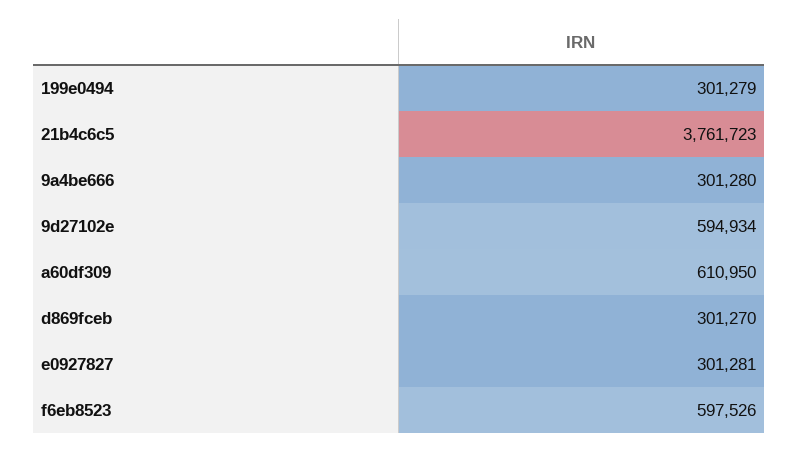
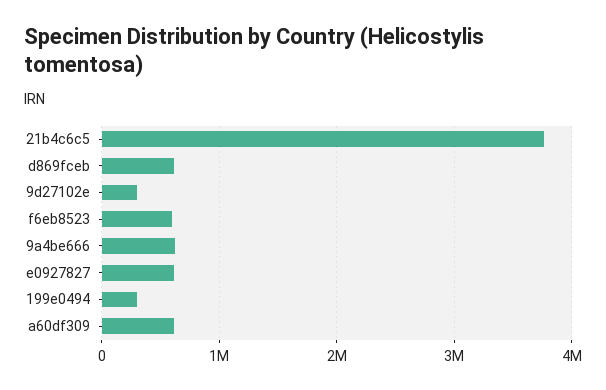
9a4be666: 301280 -> 600000
9d27102e: 594934 -> 300000
d869fceb: 301270 -> 600000
e0927827: 301281 -> 600000

